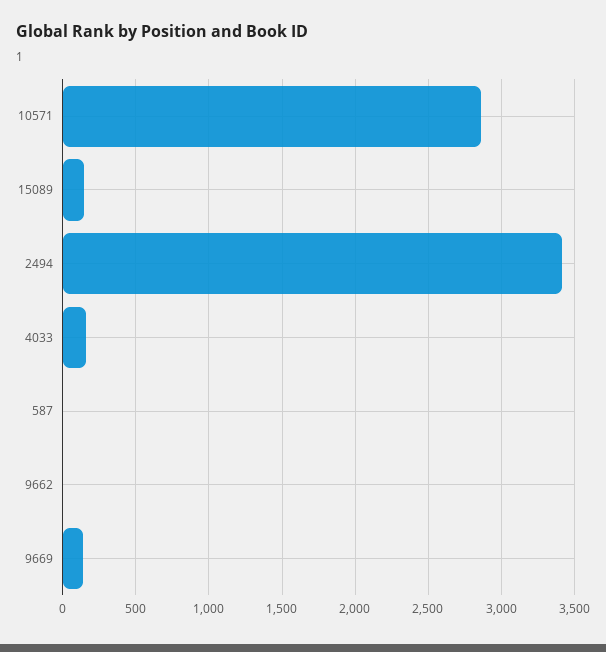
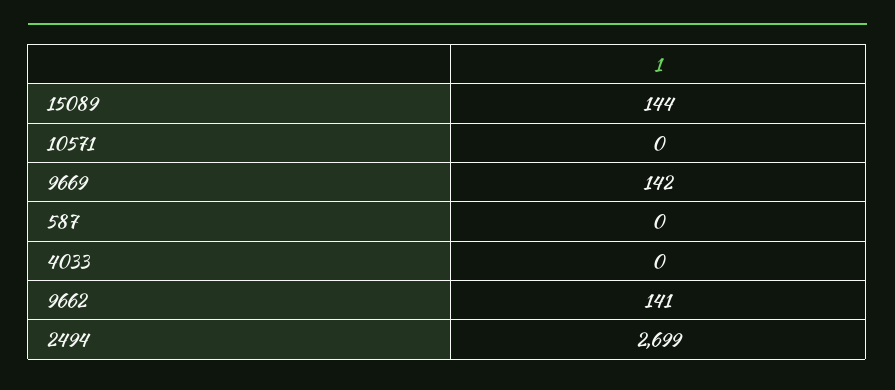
10571: 2850 -> 0
2494: 3400 -> 2699
4033: 150 -> 0
9662: 0 -> 141

